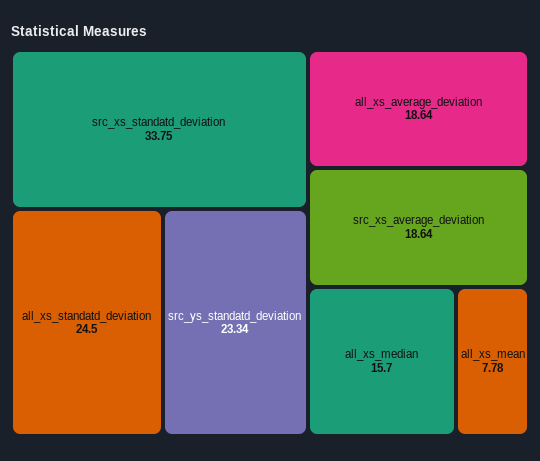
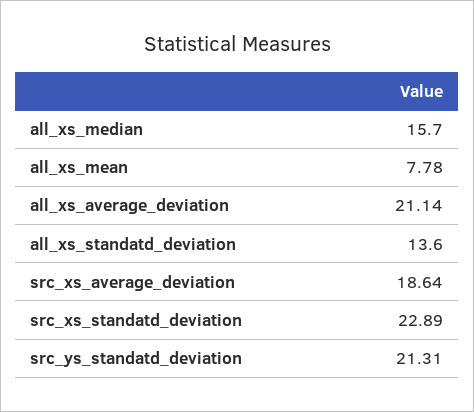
src_xs_standatd_deviation: 33.75 -> 22.89
all_xs_standatd_deviation: 24.5 -> 13.6
src_ys_standatd_deviation: 23.34 -> 21.31
all_xs_average_deviation: 18.64 -> 21.14

